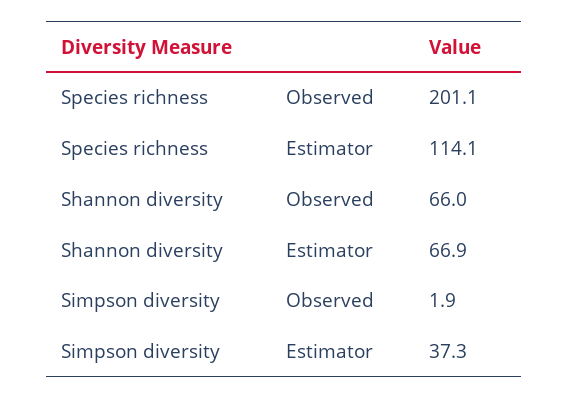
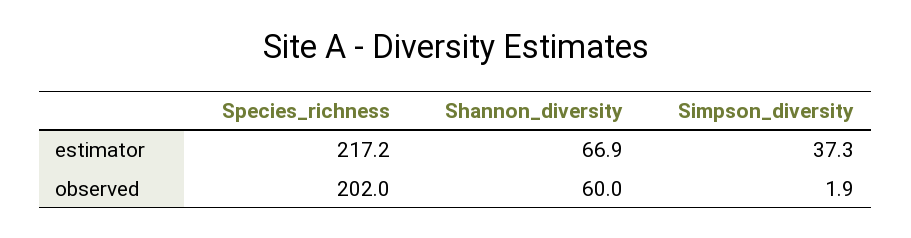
Species richness, Observed: 201.1 -> 202
Species richness, Estimator: 114.1 -> 217.2
Shannon diversity, Observed: 66 -> 60

